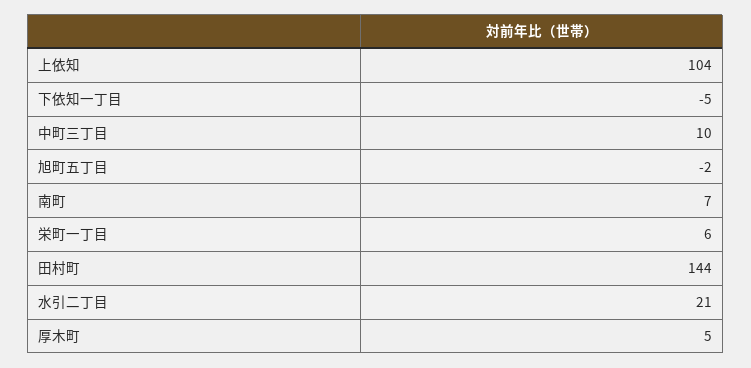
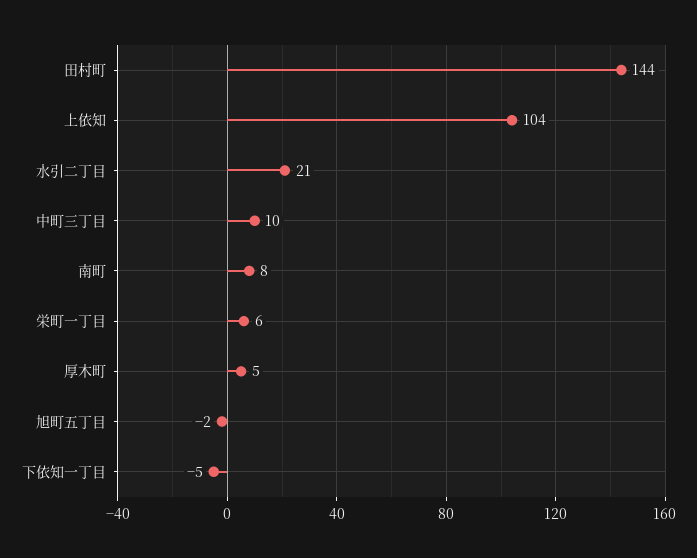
南町: 7 -> 8

